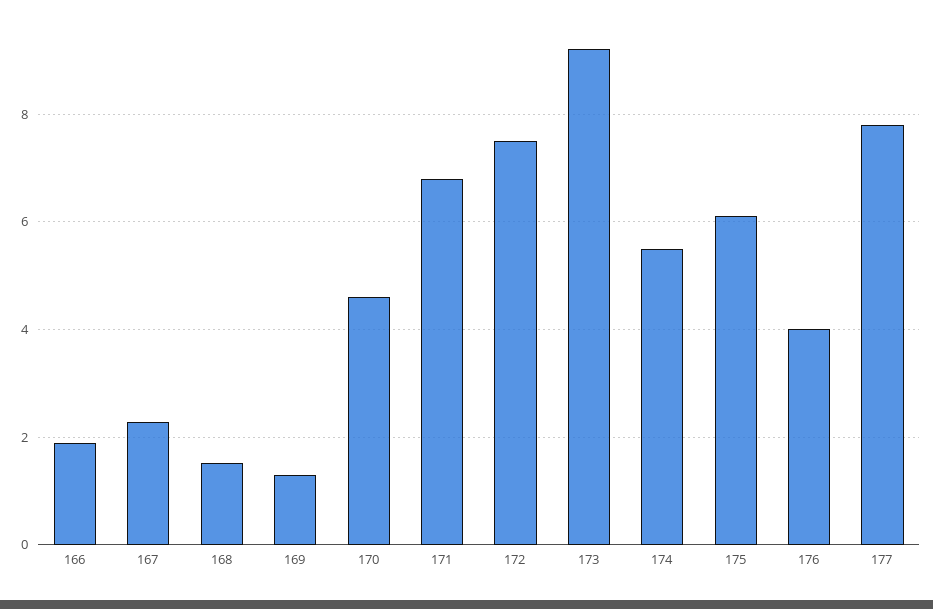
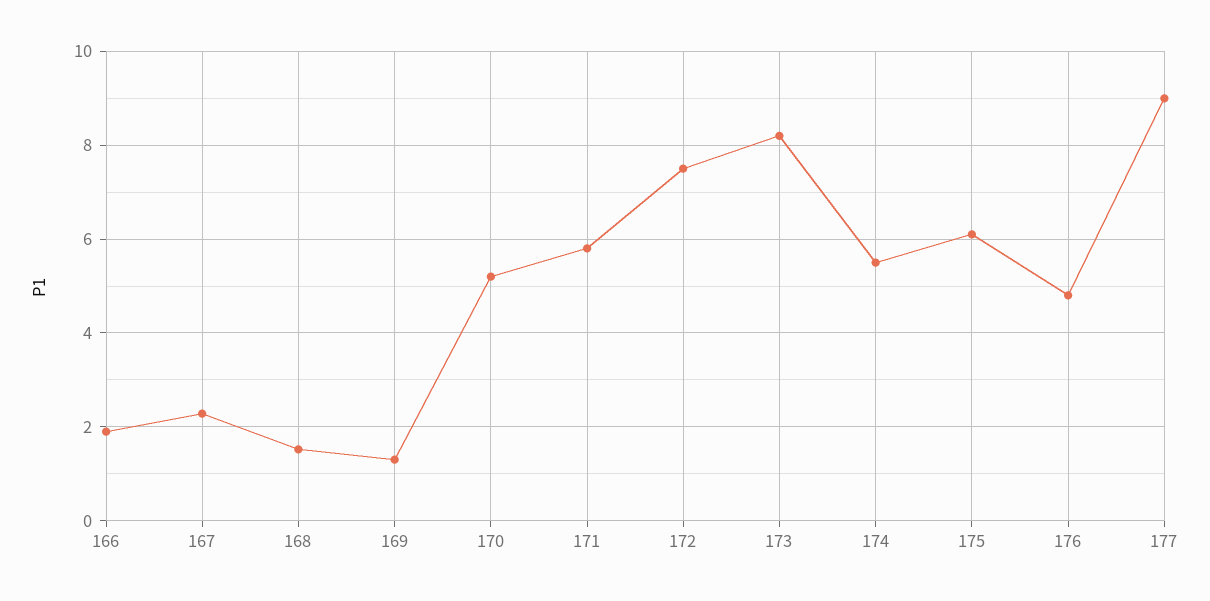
170: 4.6 -> 5.2
171: 6.8 -> 5.8
173: 9.2 -> 8.2
176: 4 -> 4.8
177: 7.8 -> 9

